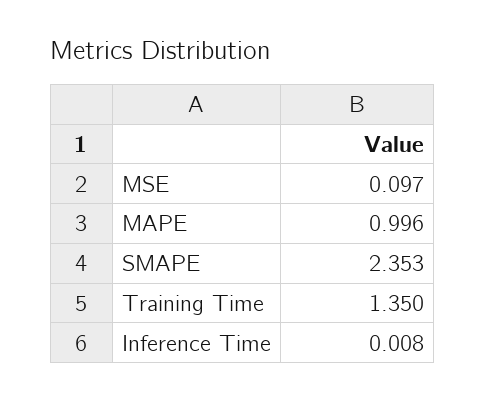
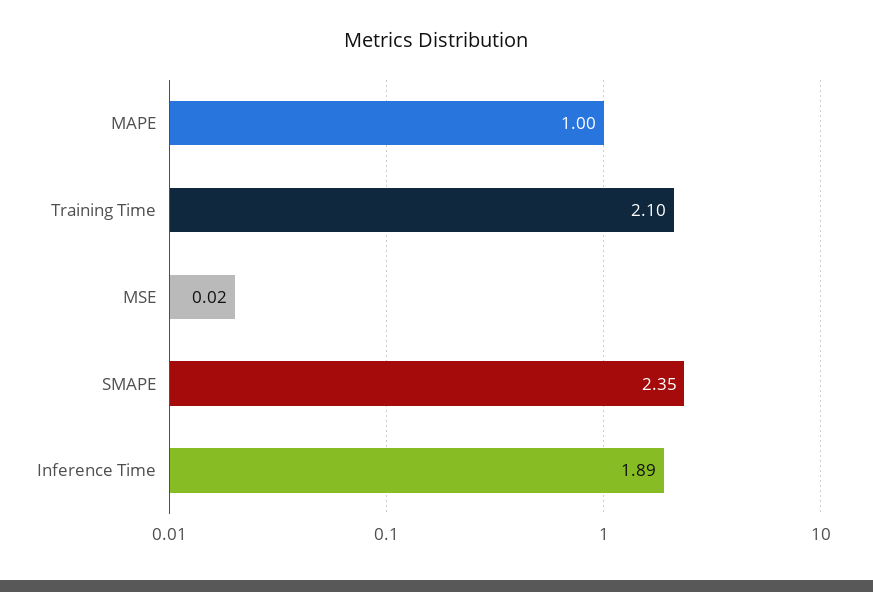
MSE: 0.097 -> 0.02
Training Time: 1.35 -> 2.1
Inference Time: 0.008 -> 1.89

